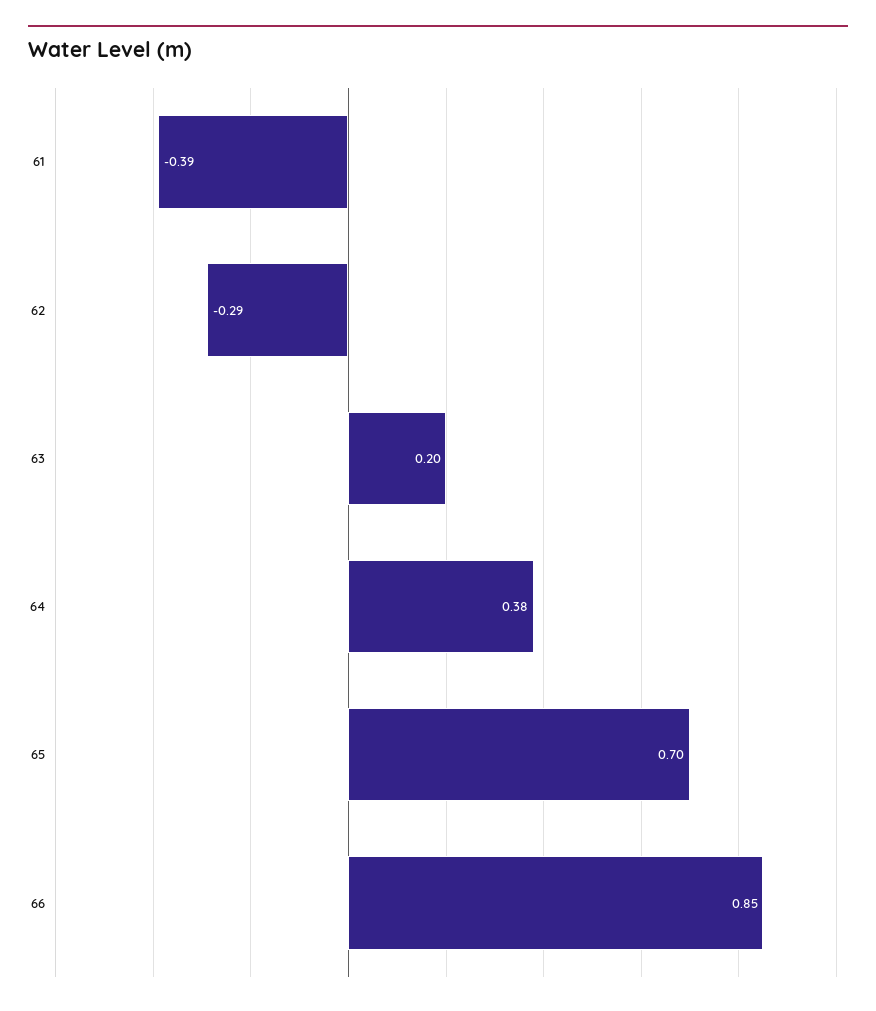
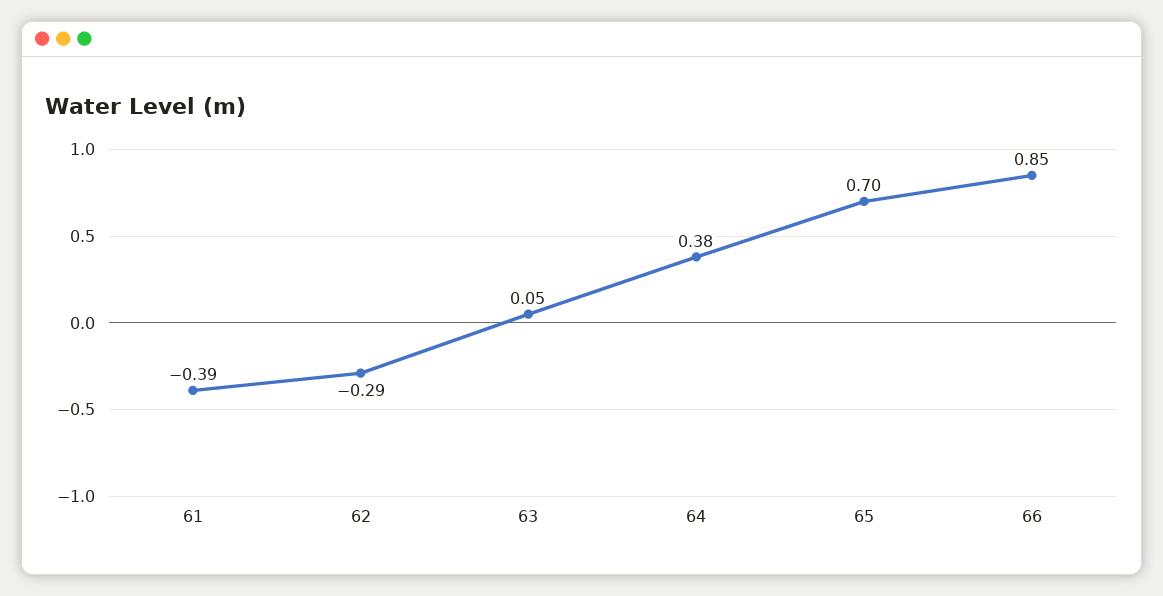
63: 0.2 -> 0.05

